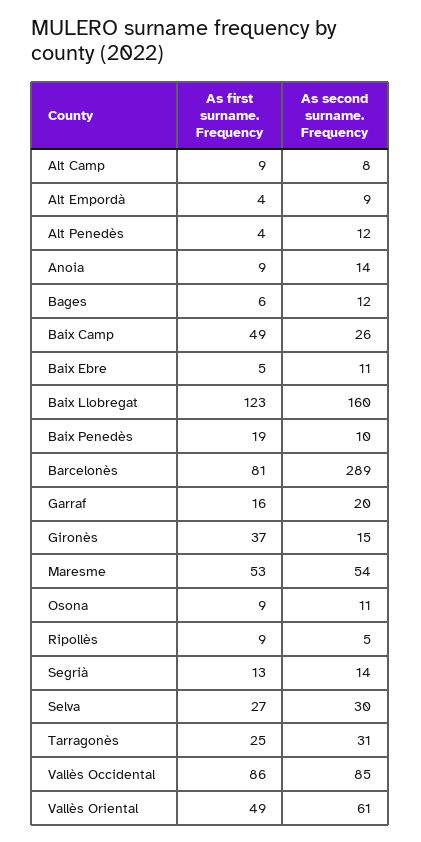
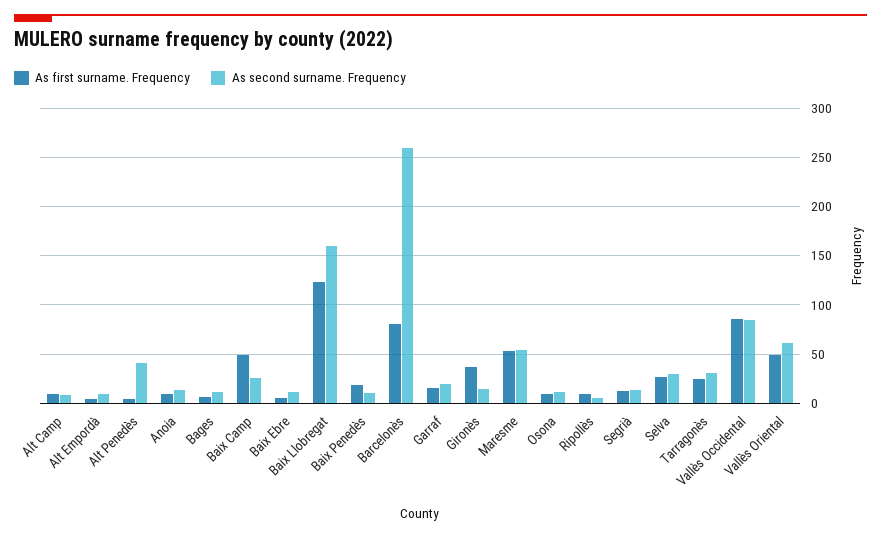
As second surname. Frequency, Alt Penedès: 12 -> 40
As second surname. Frequency, Barcelonès: 289 -> 260

